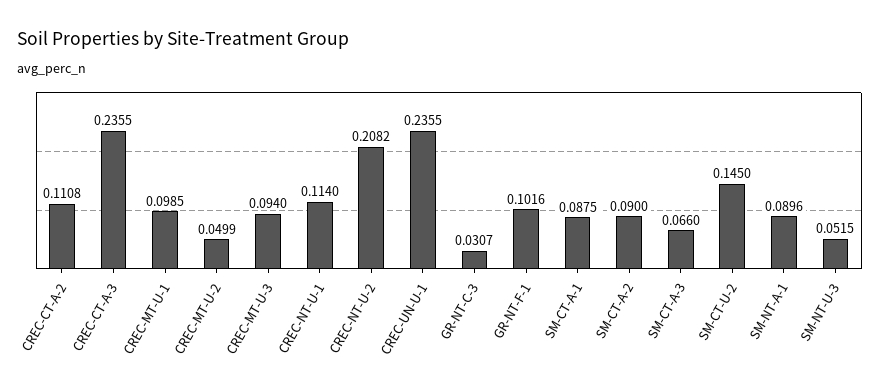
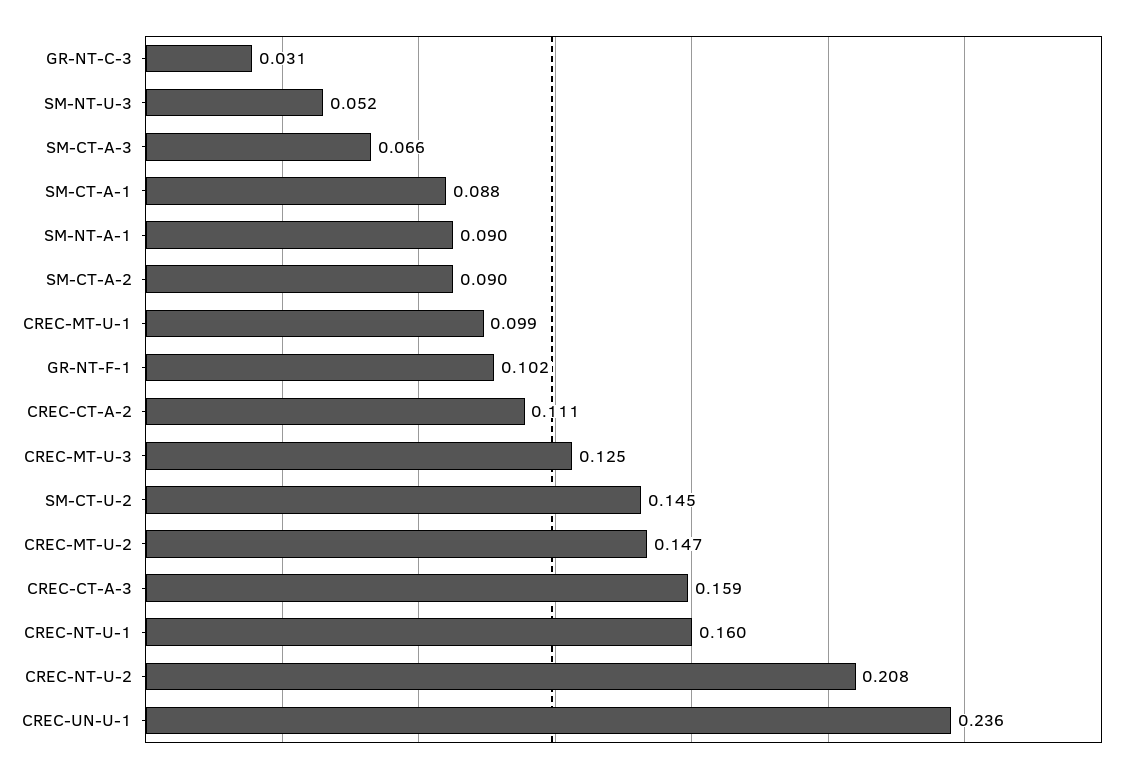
CREC-CT-A-3: 0.2355 -> 0.159
CREC-MT-U-2: 0.0499 -> 0.147
CREC-MT-U-3: 0.094 -> 0.125
CREC-NT-U-1: 0.114 -> 0.16

